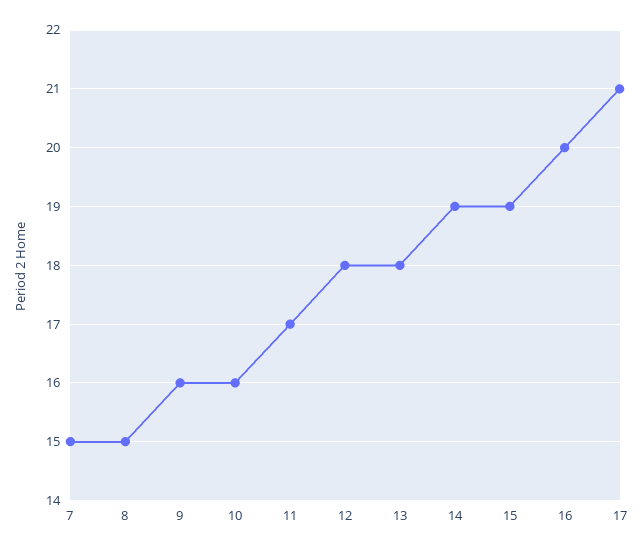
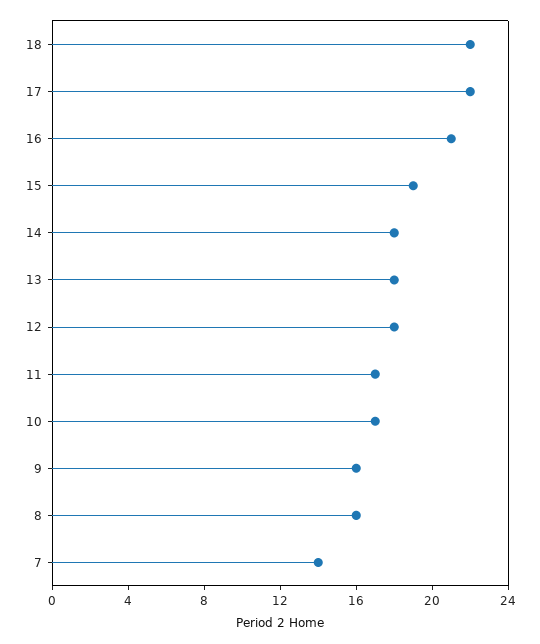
7: 15 -> 14
8: 15 -> 16
10: 16 -> 17
14: 19 -> 18
16: 20 -> 21
17: 21 -> 22
18: none -> 22

